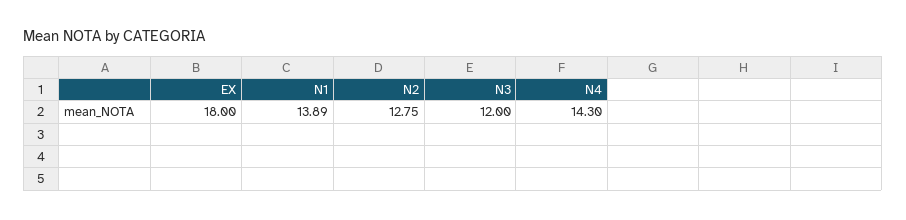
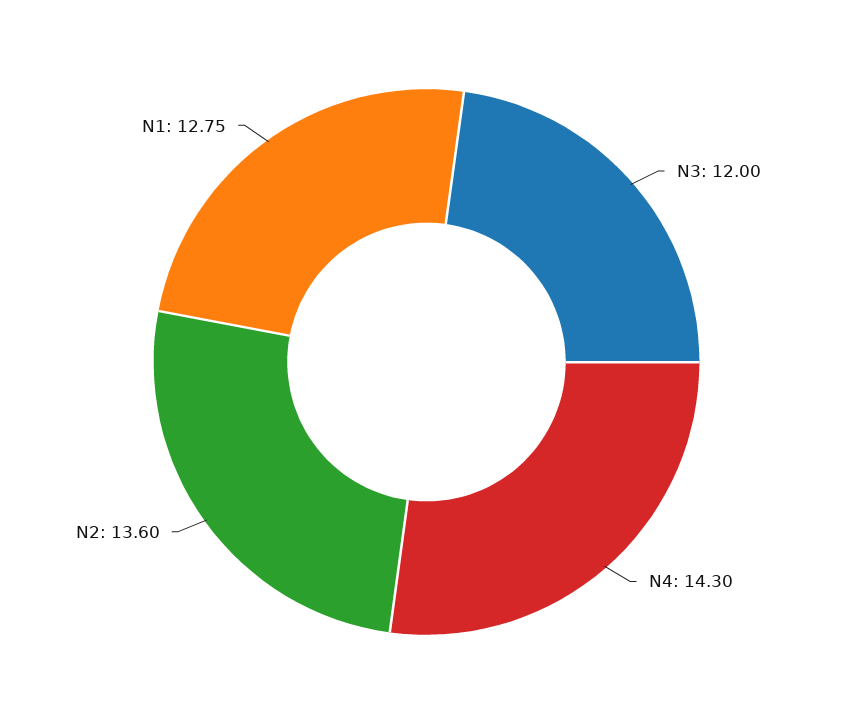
EX: 18 -> none
N1: 13.89 -> 12.75
N2: 12.75 -> 13.6

